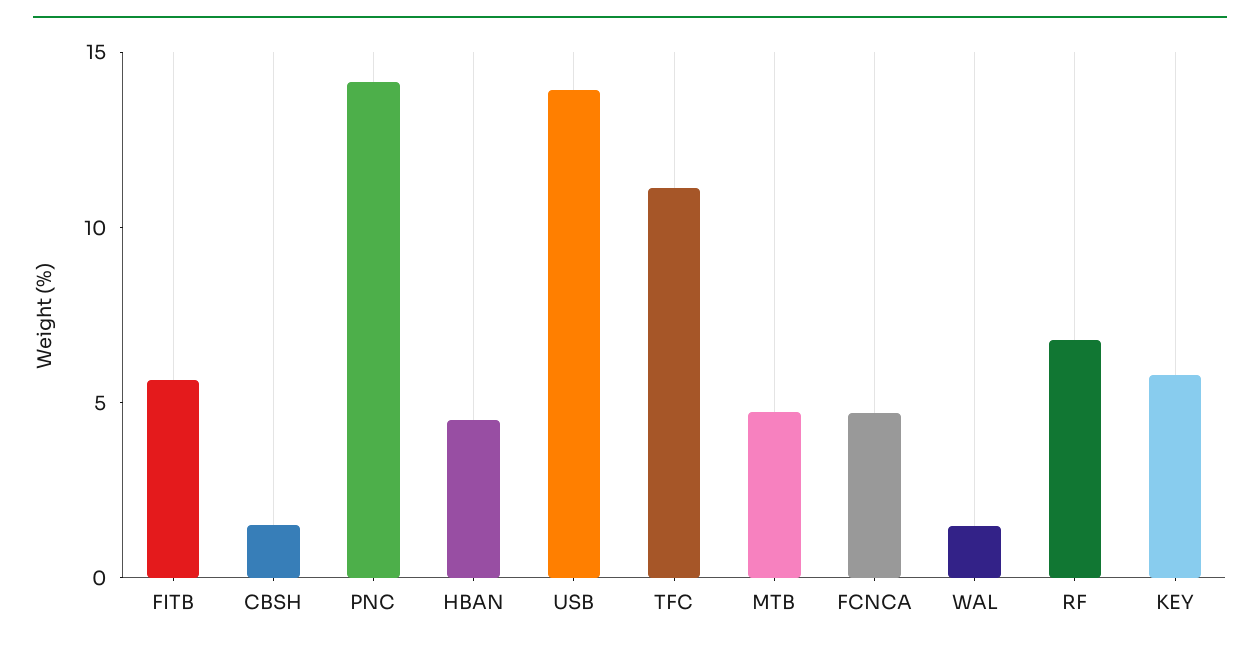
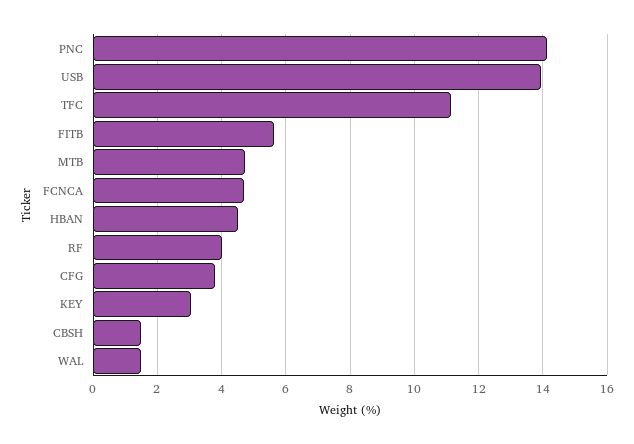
RF: 7 -> 4
KEY: 6 -> 3
CFG: none -> 3.8

